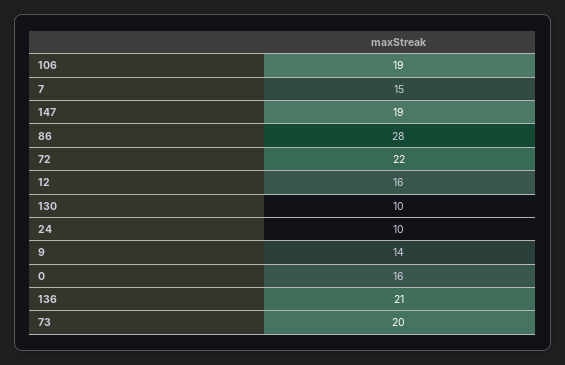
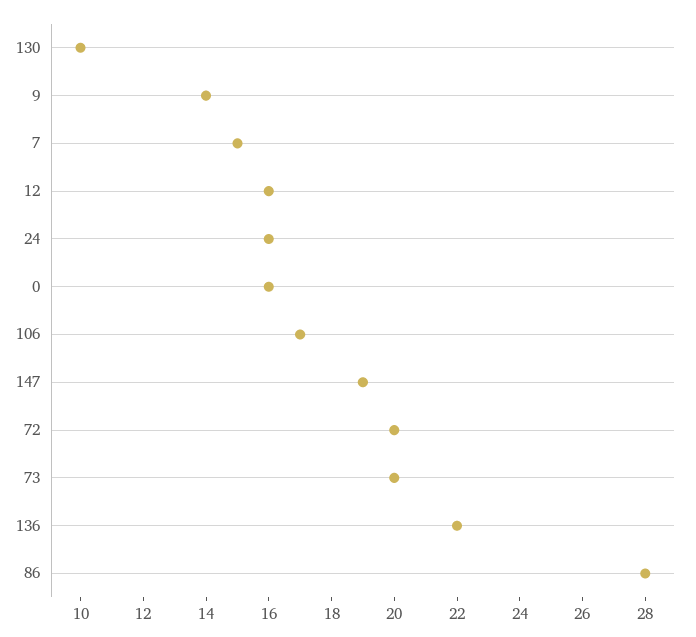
106: 19 -> 17
72: 22 -> 20
24: 10 -> 16
136: 21 -> 22

